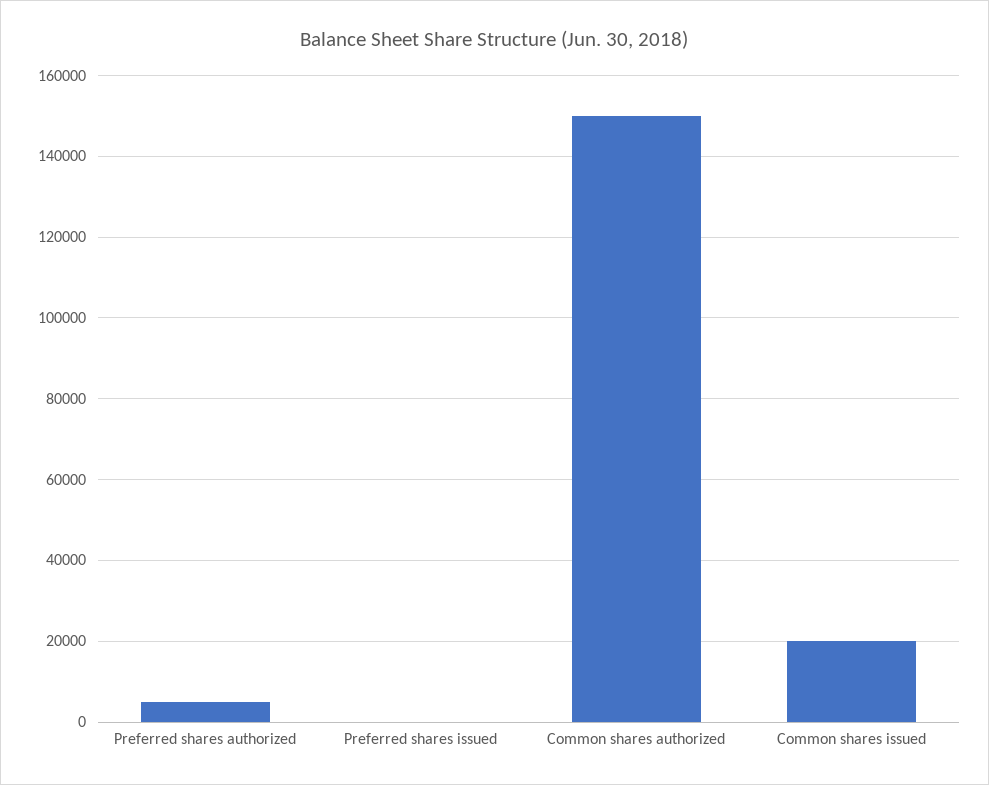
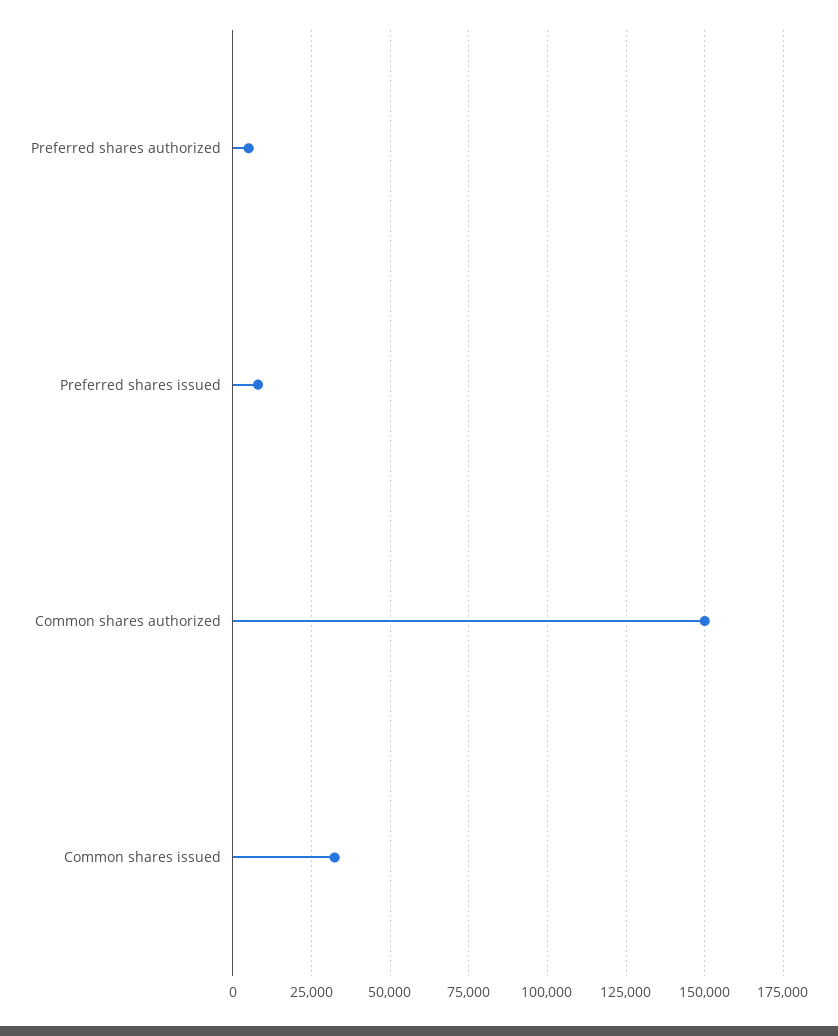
Preferred shares issued: 0 -> 7500
Common shares issued: 20000 -> 32500

